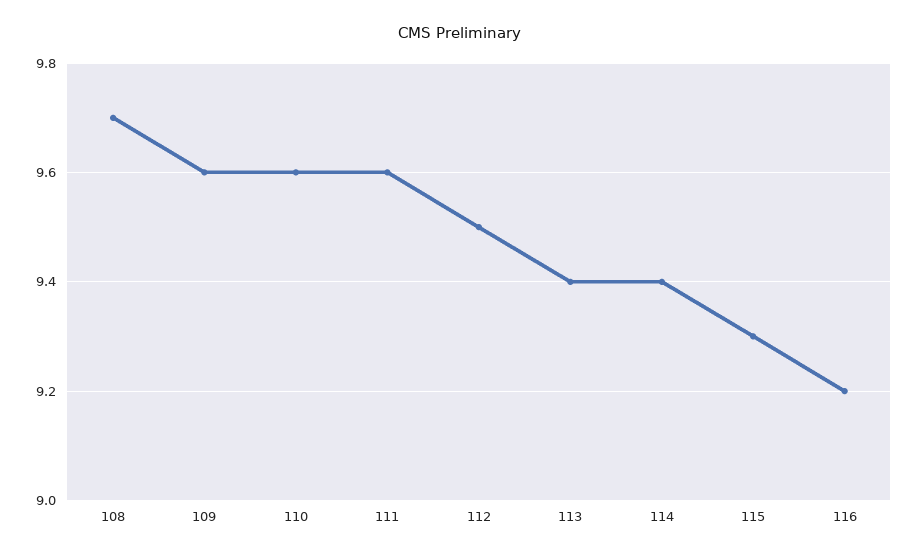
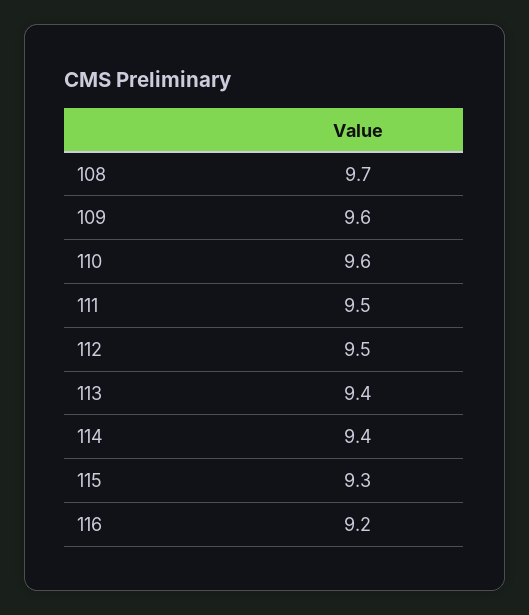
111: 9.6 -> 9.5

